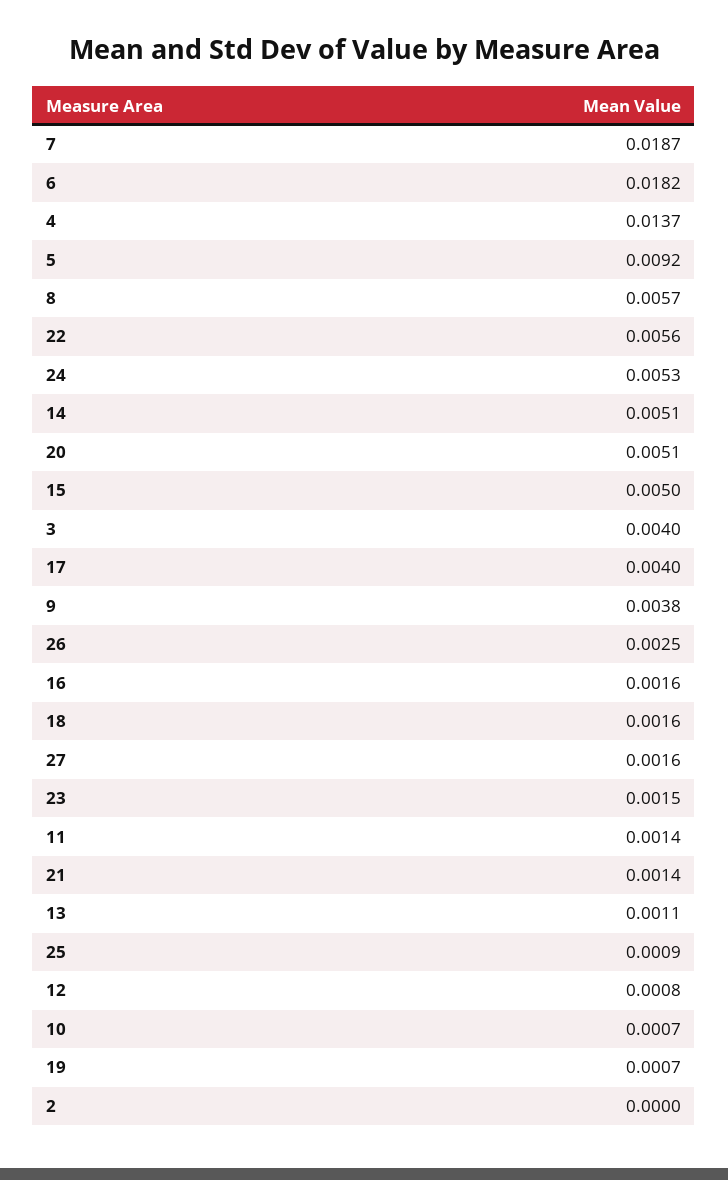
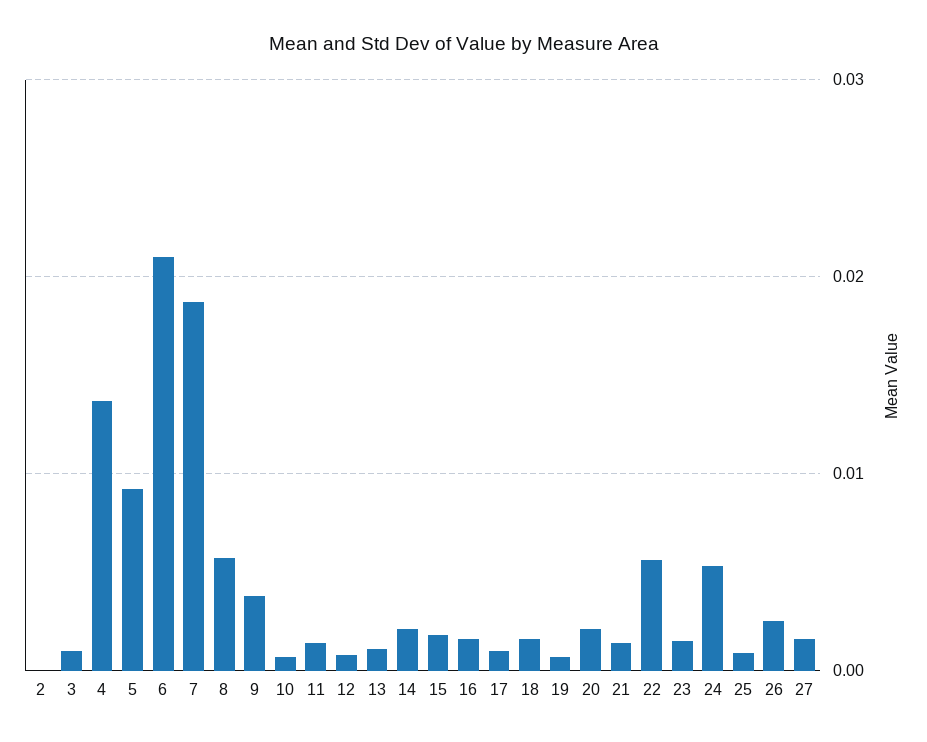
6: 0.0182 -> 0.021
14: 0.0051 -> 0.002
20: 0.0051 -> 0.002
15: 0.005 -> 0.002
3: 0.004 -> 0.001
17: 0.004 -> 0.001

